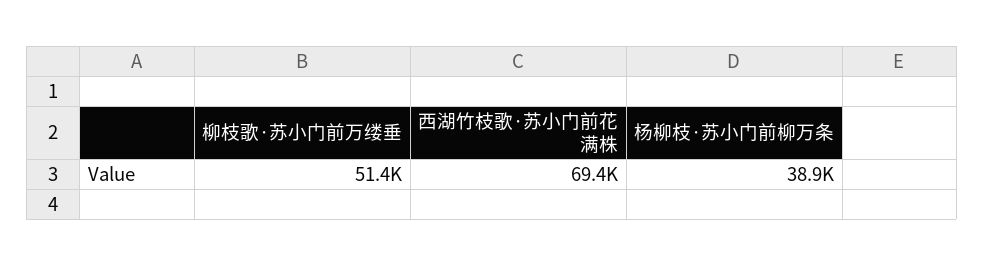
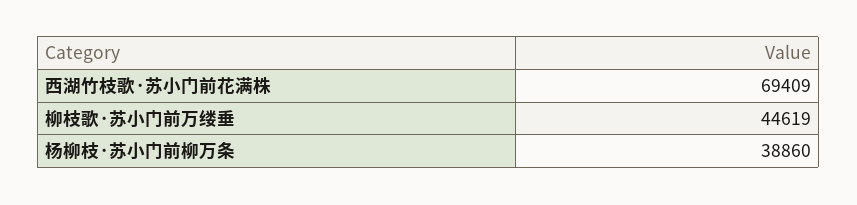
柳枝歌·苏小门前万缕垂: 51400 -> 44619

